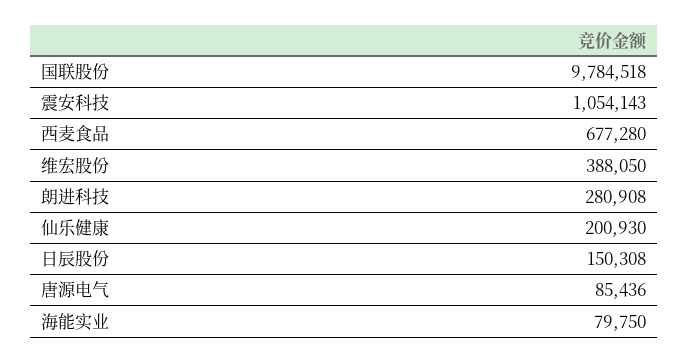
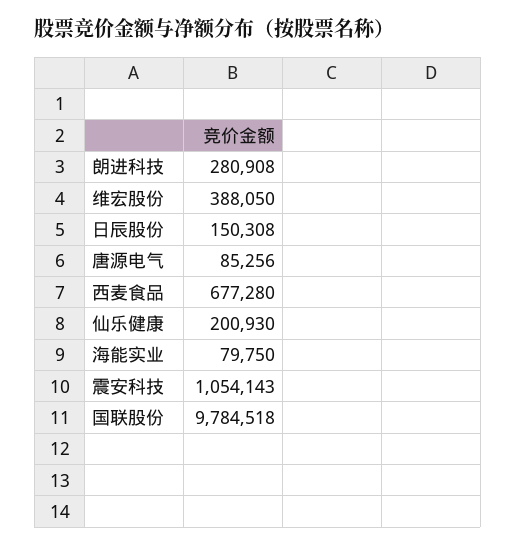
唐源电气: 85436 -> 85256

